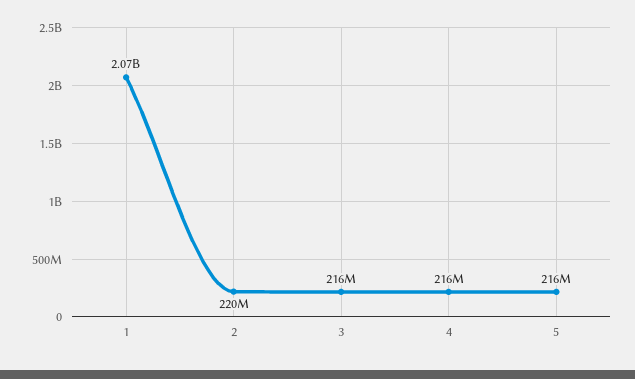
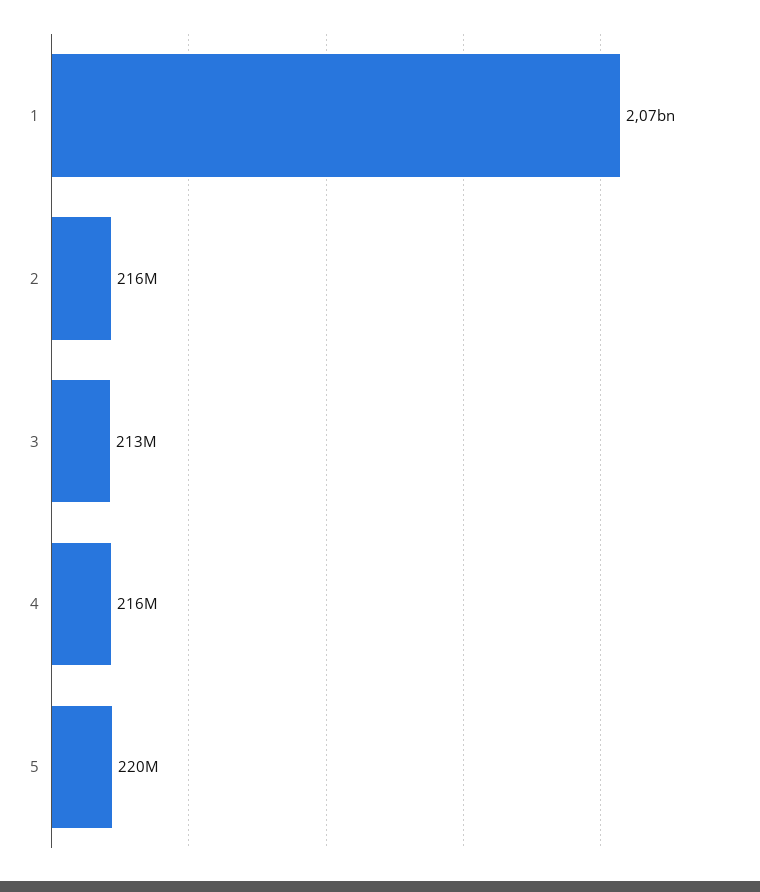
2: 220000000 -> 216000000
3: 216000000 -> 213000000
5: 216000000 -> 220000000

